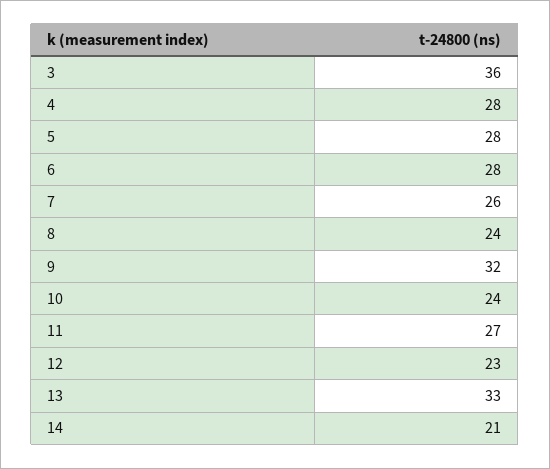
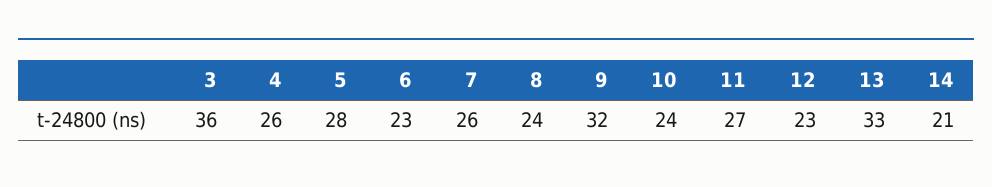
4: 28 -> 26
6: 28 -> 23

